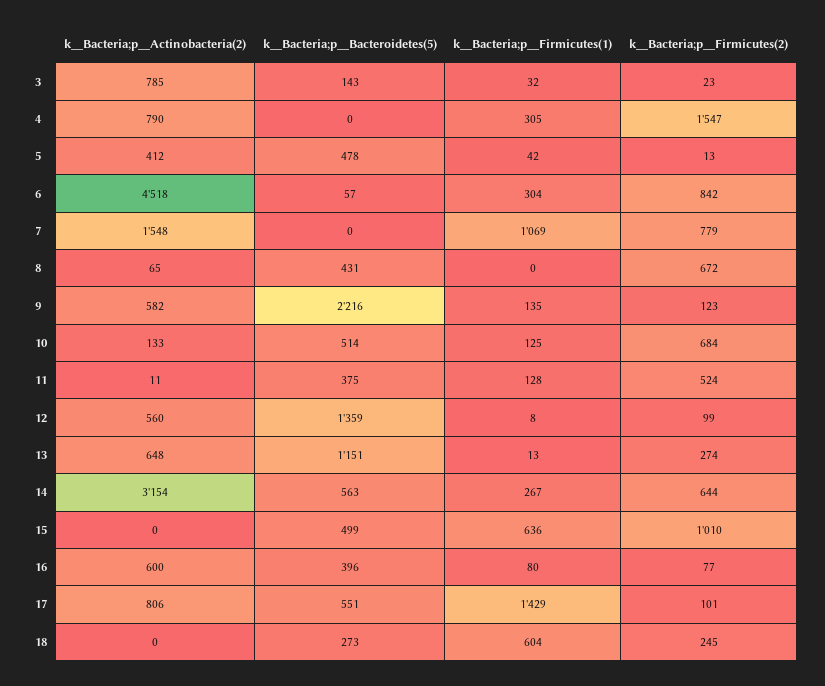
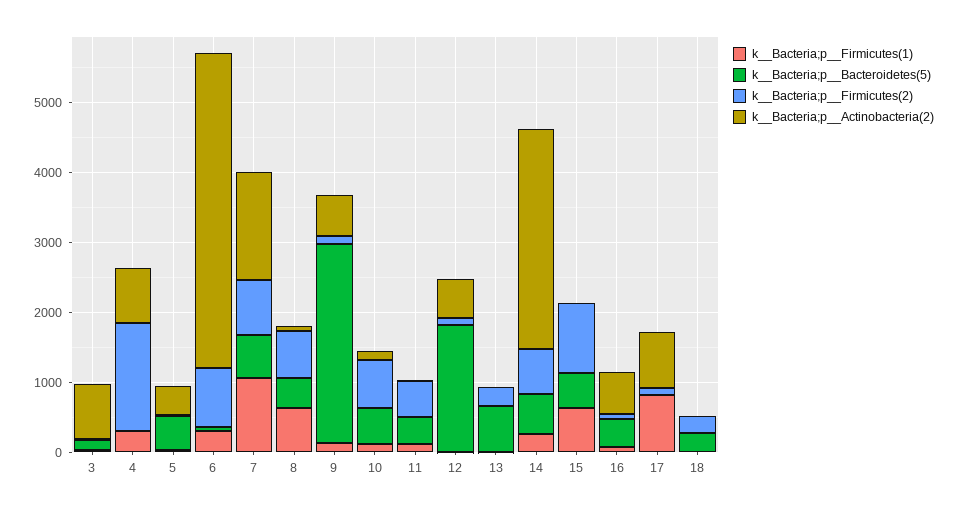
k__Bacteria;p__Bacteroidetes(5), 7: 0 -> 600
k__Bacteria;p__Firmicutes(1), 8: 0 -> 600
k__Bacteria;p__Bacteroidetes(5), 9: 2216 -> 2800
k__Bacteria;p__Bacteroidetes(5), 12: 1359 -> 1800
k__Bacteria;p__Actinobacteria(2), 13: 648 -> 0
k__Bacteria;p__Bacteroidetes(5), 13: 1151 -> 600
k__Bacteria;p__Bacteroidetes(5), 17: 551 -> 0
k__Bacteria;p__Firmicutes(1), 17: 1429 -> 800
k__Bacteria;p__Firmicutes(1), 18: 604 -> 0

